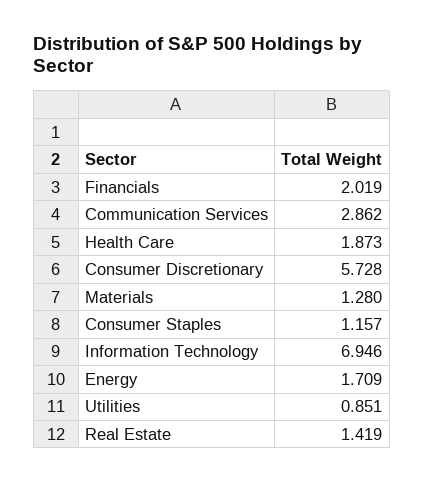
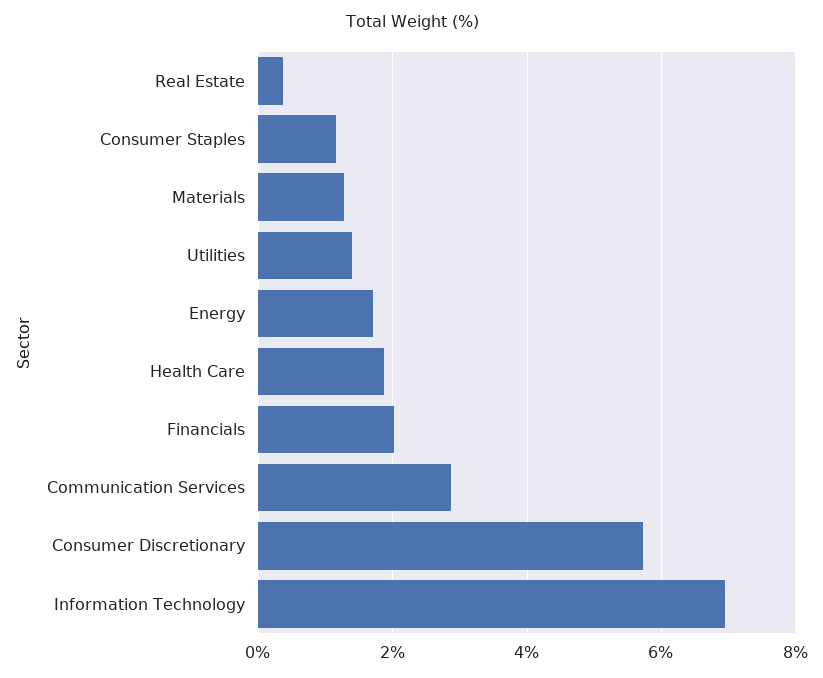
Utilities: 0.851 -> 1.4
Real Estate: 1.419 -> 0.4

